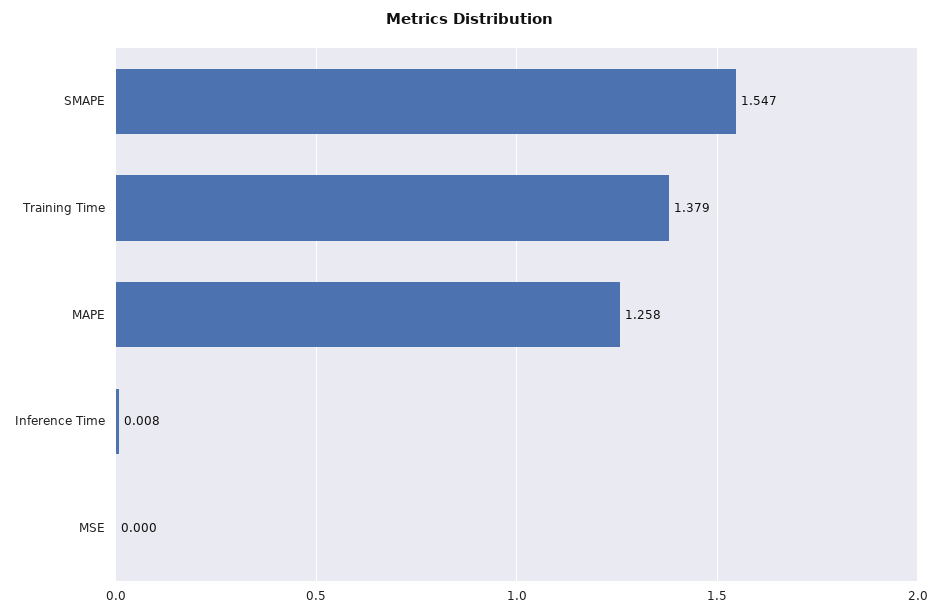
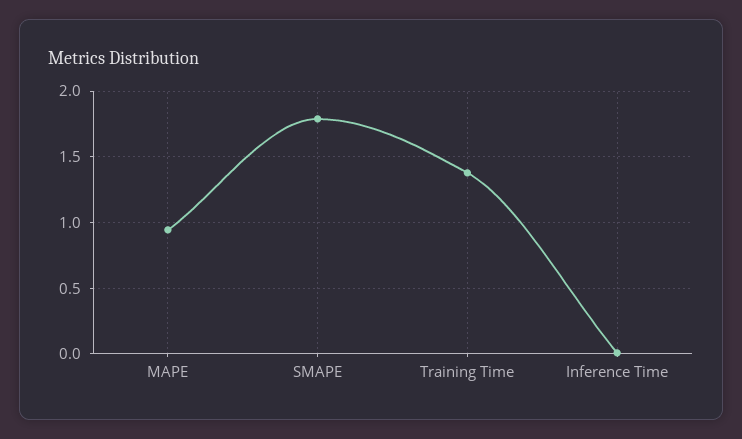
SMAPE: 1.547 -> 1.8
MAPE: 1.258 -> 0.95
MSE: 0 -> none

